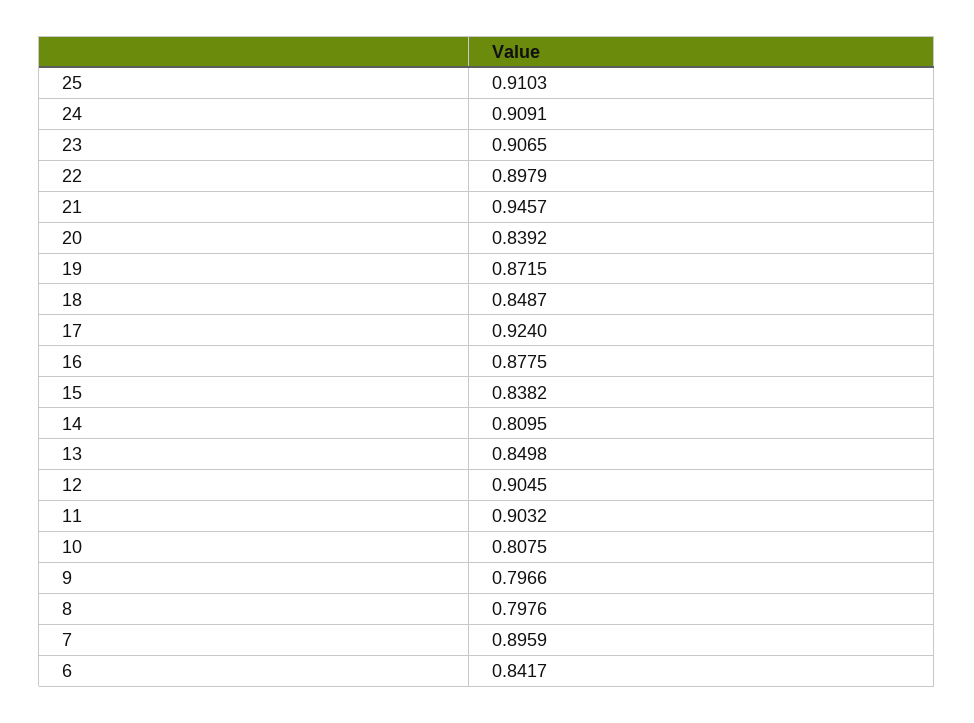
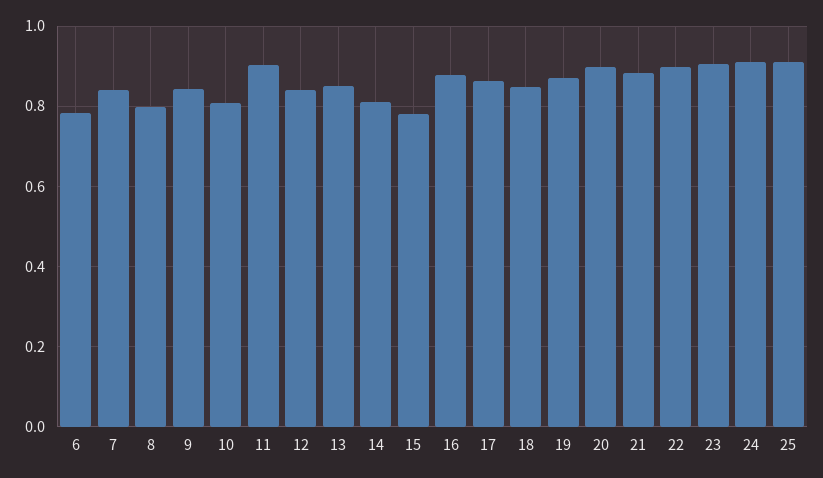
21: 0.9457 -> 0.88
20: 0.8392 -> 0.9
17: 0.924 -> 0.86
15: 0.8382 -> 0.78
12: 0.9045 -> 0.84
9: 0.7966 -> 0.84
7: 0.8959 -> 0.84
6: 0.8417 -> 0.78

